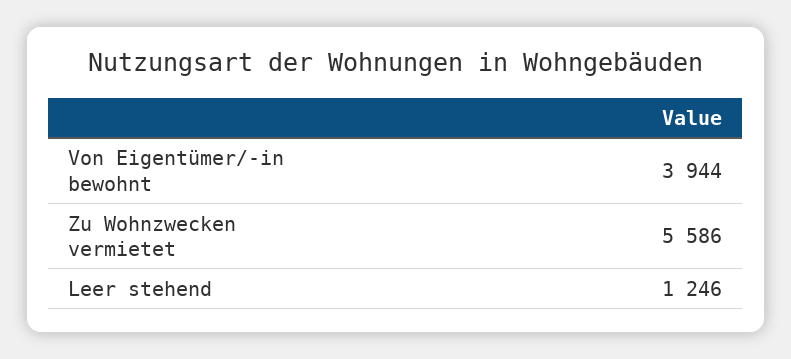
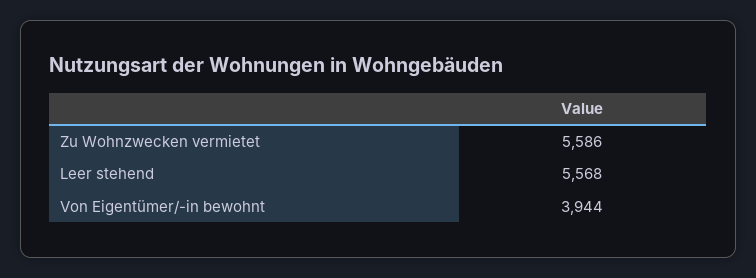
Leer stehend: 1246 -> 5568

